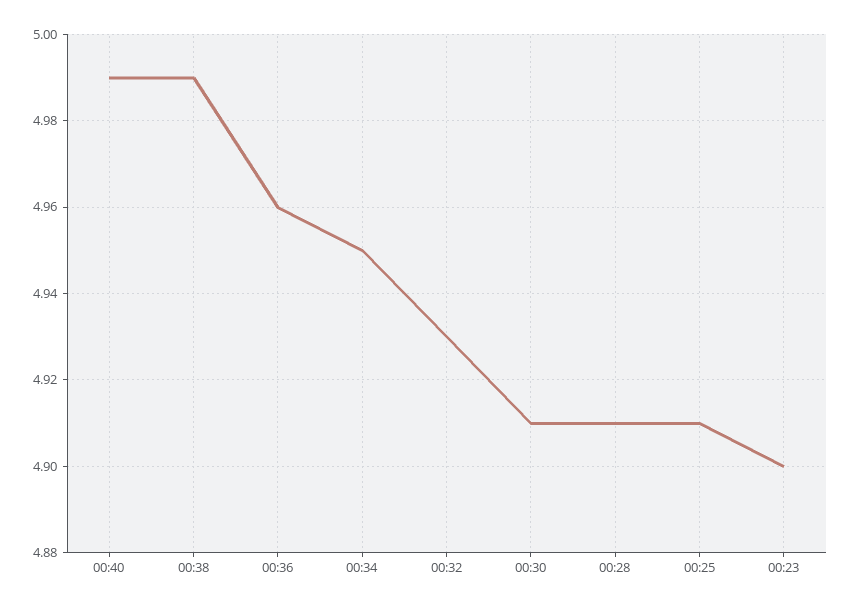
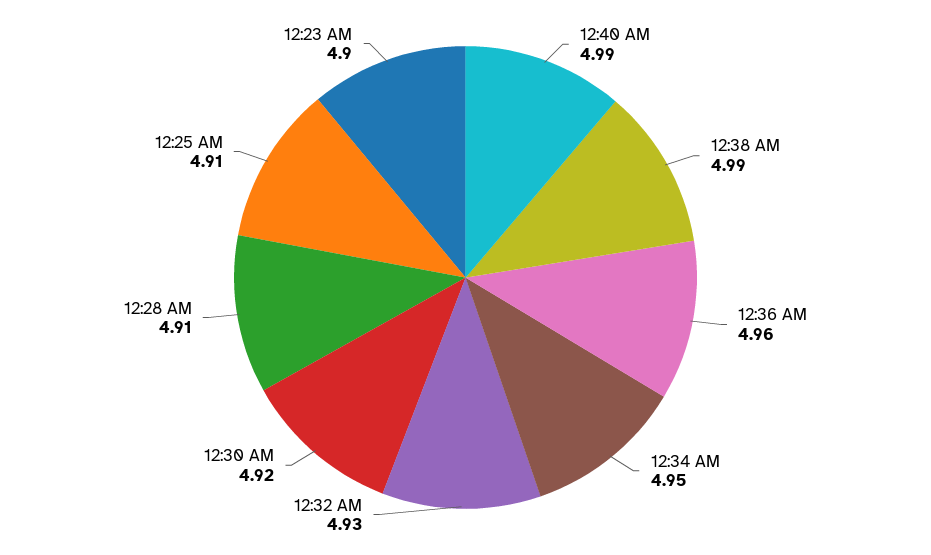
00:30: 4.91 -> 4.92

